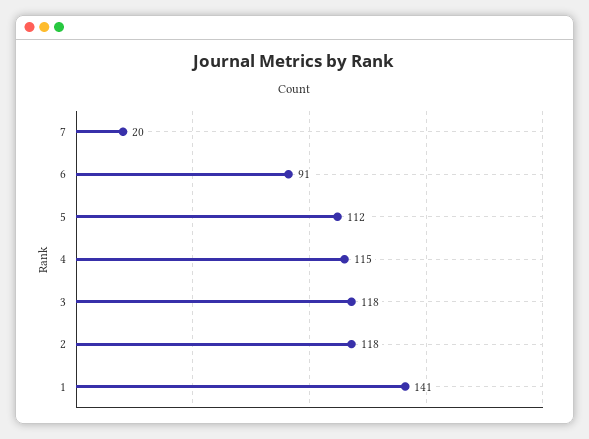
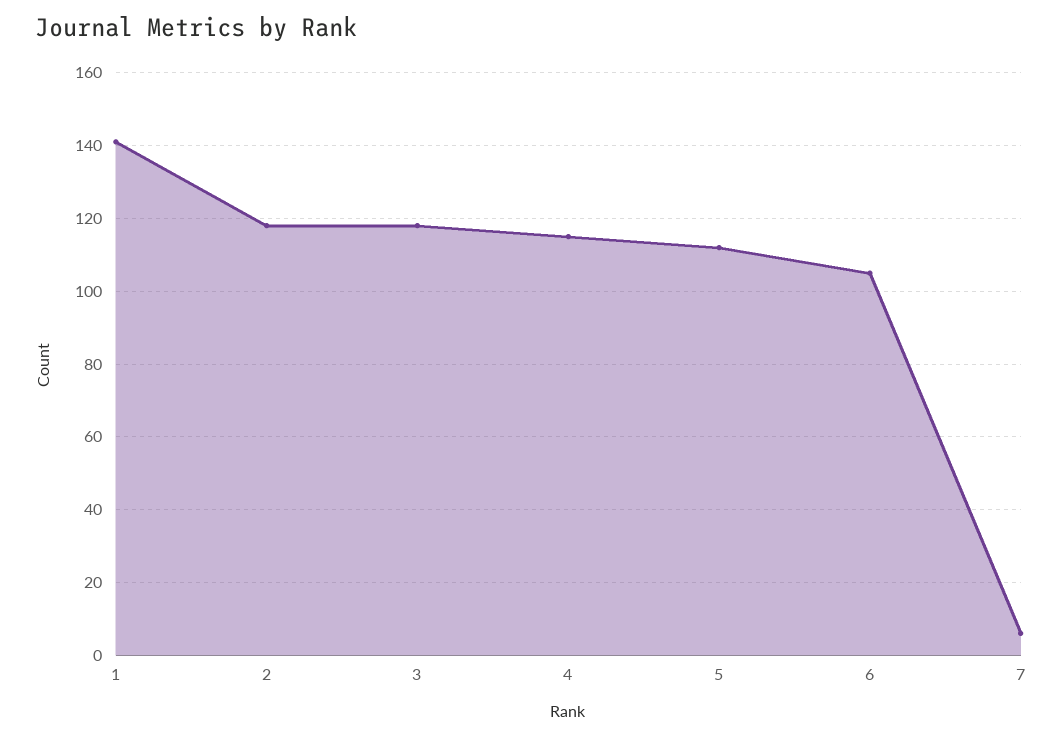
7: 20 -> 5
6: 91 -> 105

